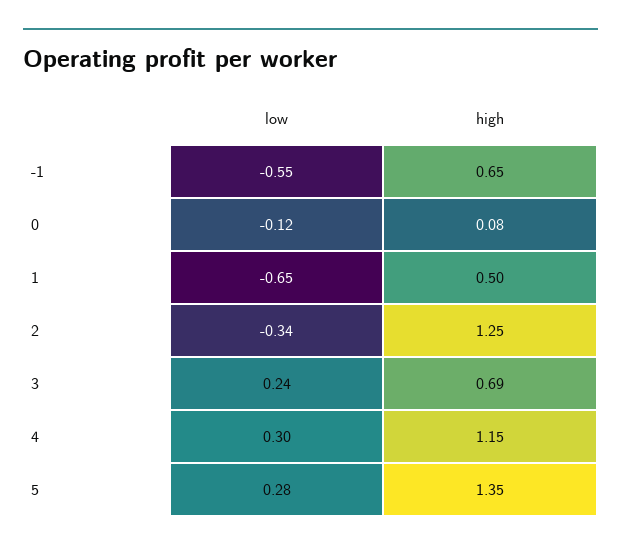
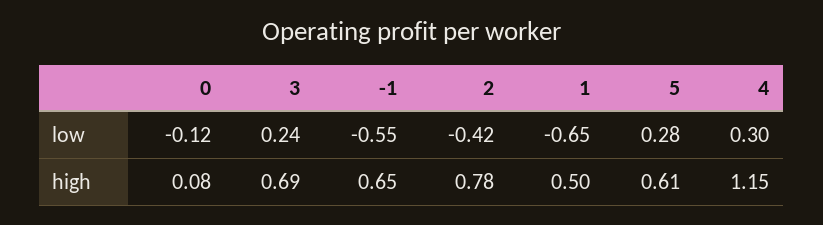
low, 2: -0.34 -> -0.42
high, 2: 1.25 -> 0.78
high, 5: 1.35 -> 0.61

